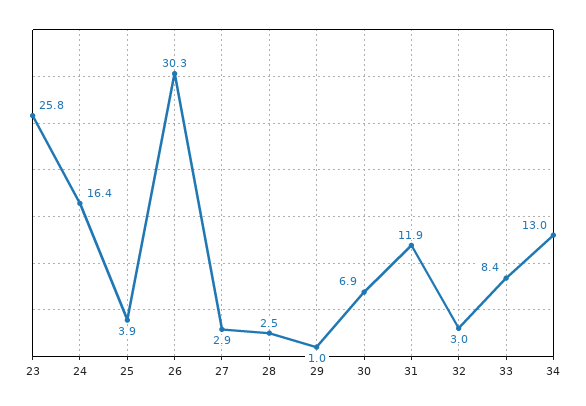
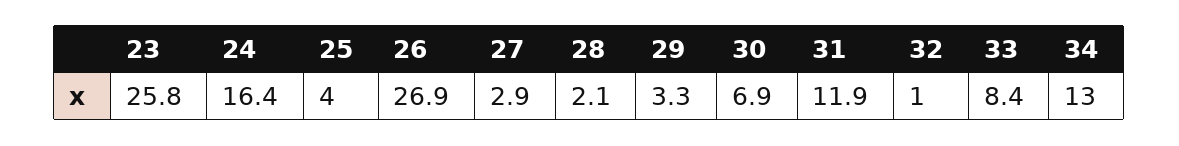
25: 3.9 -> 4
26: 30.3 -> 26.9
28: 2.5 -> 2.1
29: 1 -> 3.3
32: 3 -> 1

